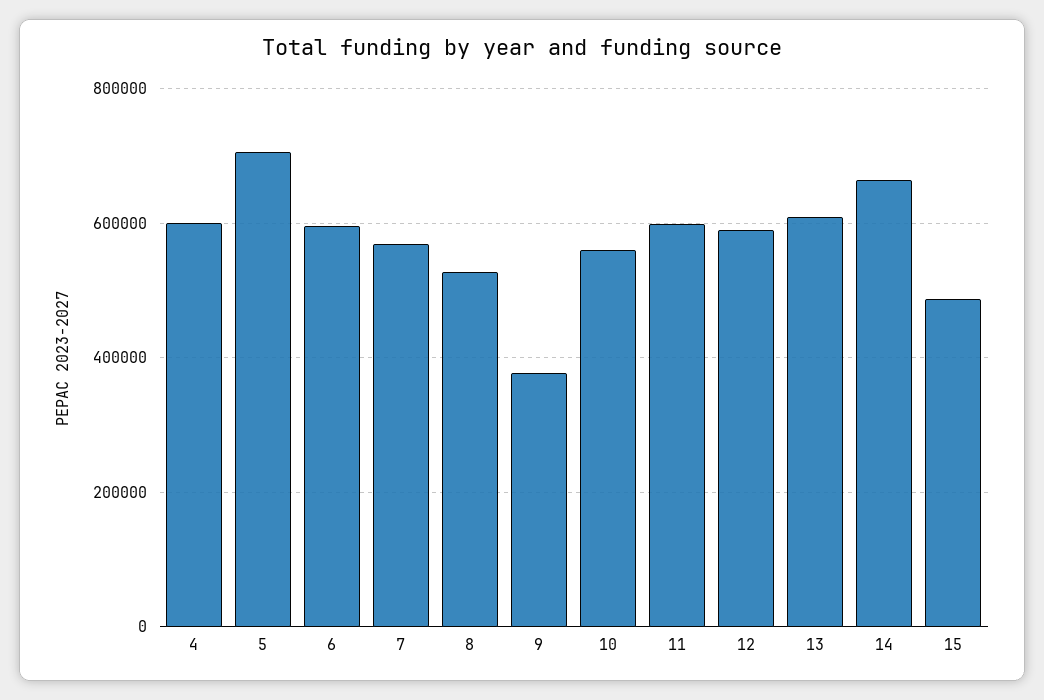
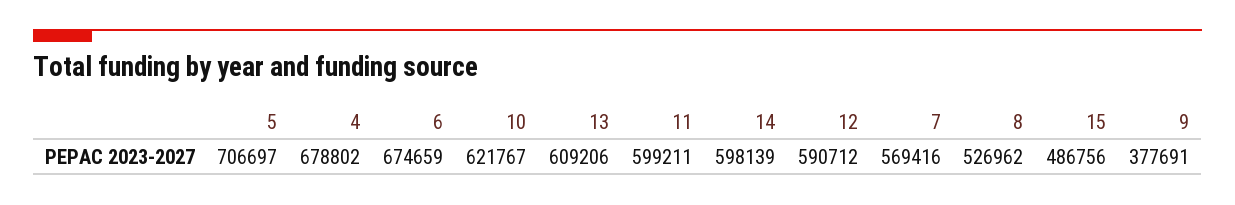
4: 600000 -> 678802
6: 600000 -> 674659
10: 560000 -> 621767
14: 660000 -> 598139

